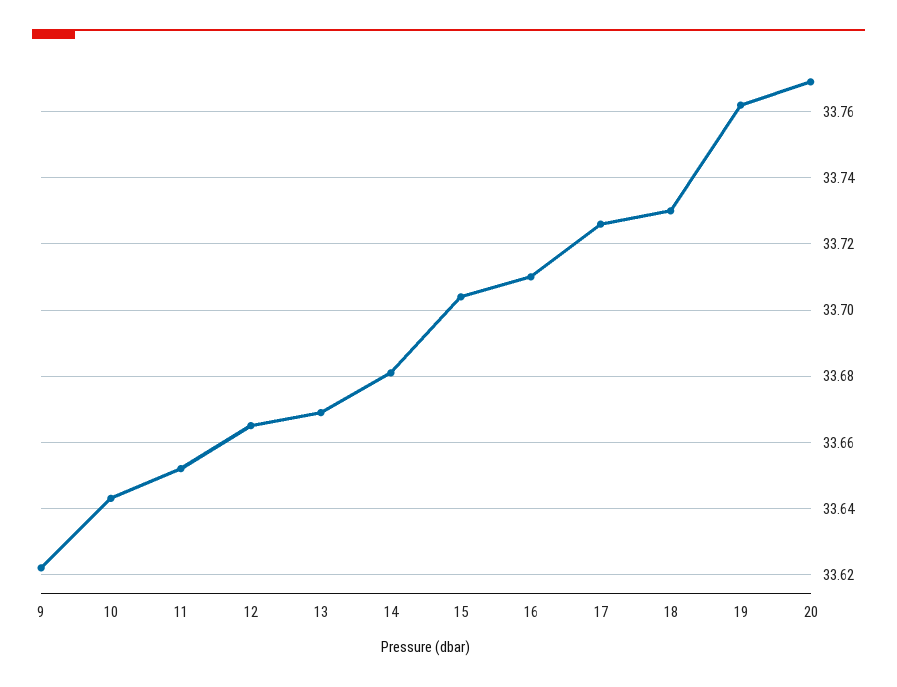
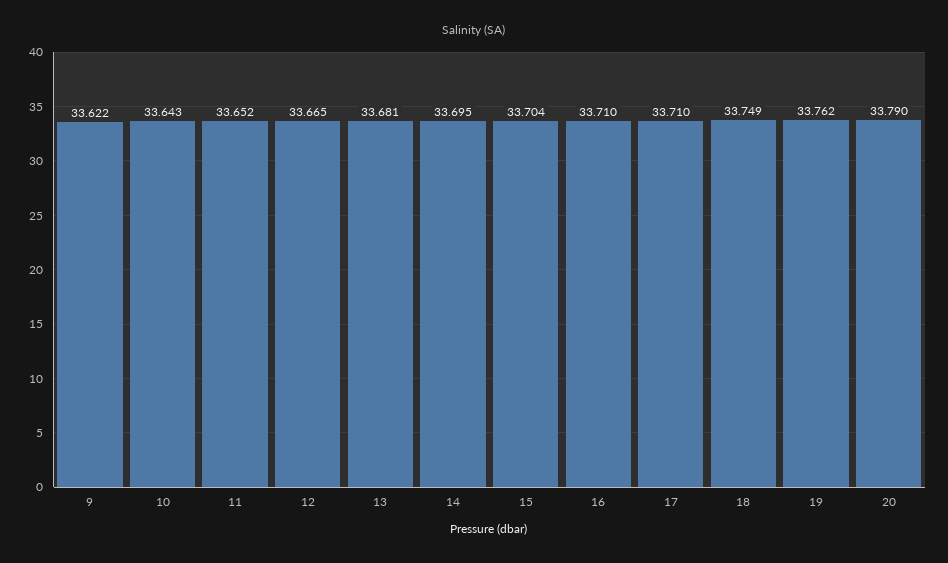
13: 33.67 -> 33.681
14: 33.68 -> 33.695
17: 33.725 -> 33.71
18: 33.73 -> 33.749
20: 33.77 -> 33.79

